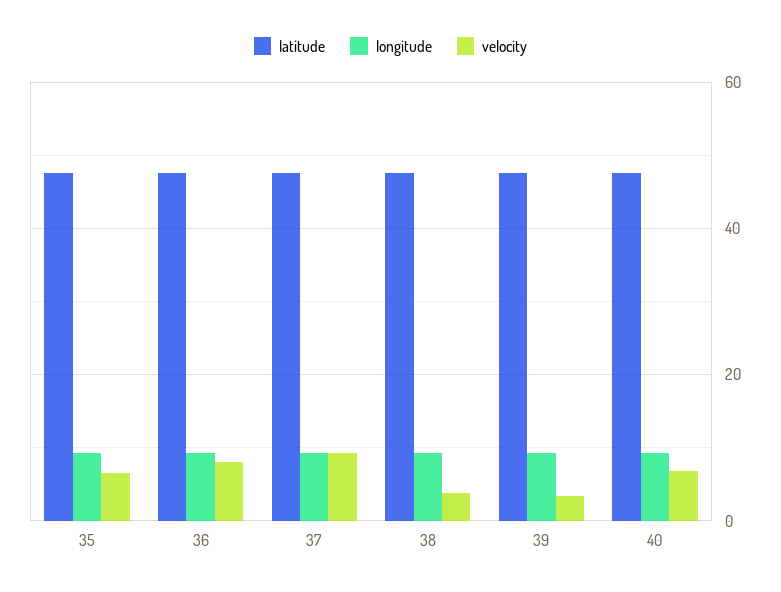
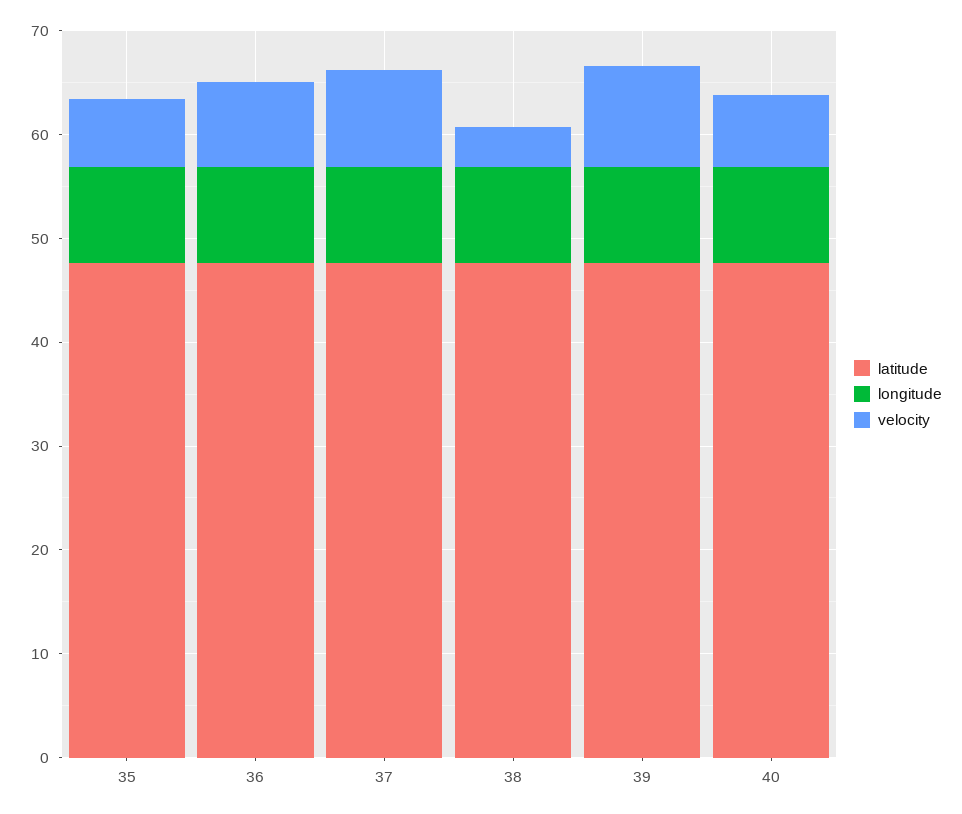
velocity, 39: 4 -> 10

